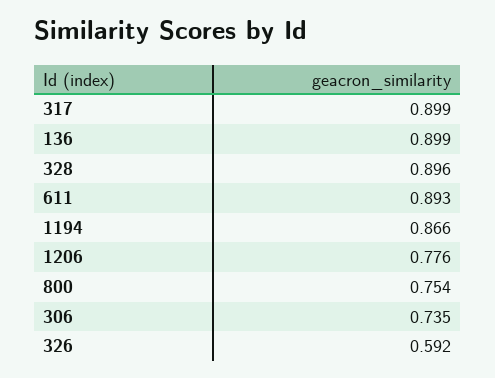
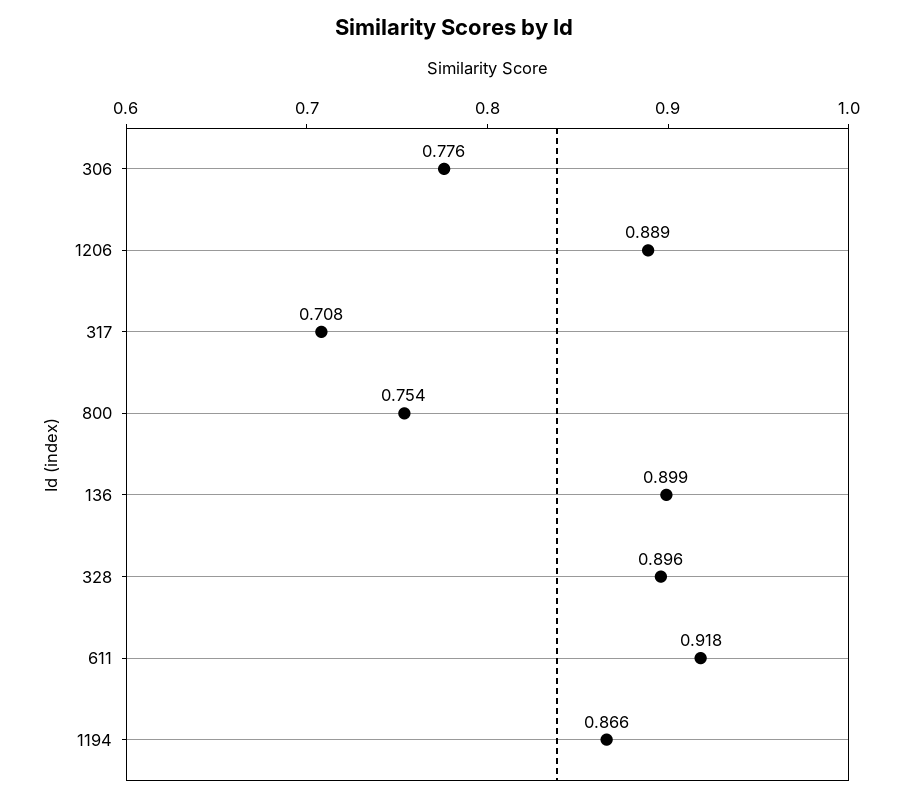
317: 0.899 -> 0.708
611: 0.893 -> 0.918
1206: 0.776 -> 0.889
306: 0.735 -> 0.776
326: 0.592 -> none

